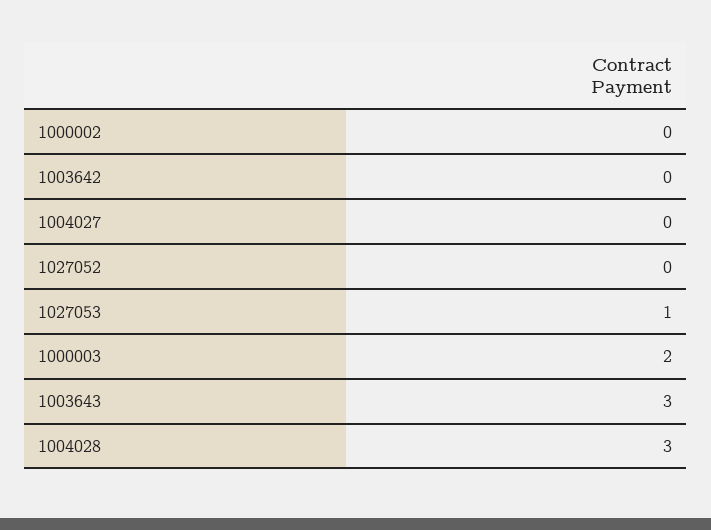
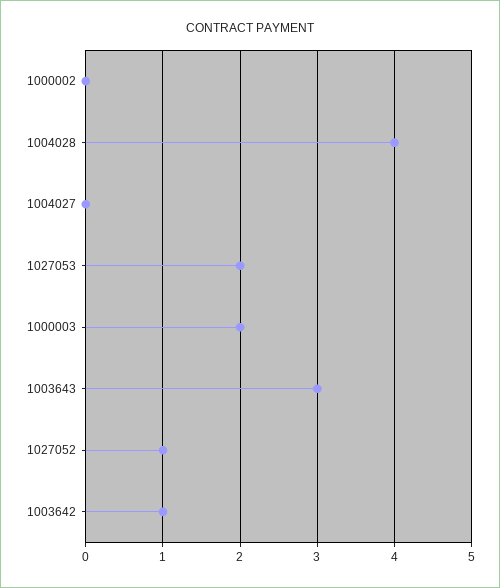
1003642: 0 -> 1
1027052: 0 -> 1
1027053: 1 -> 2
1004028: 3 -> 4

